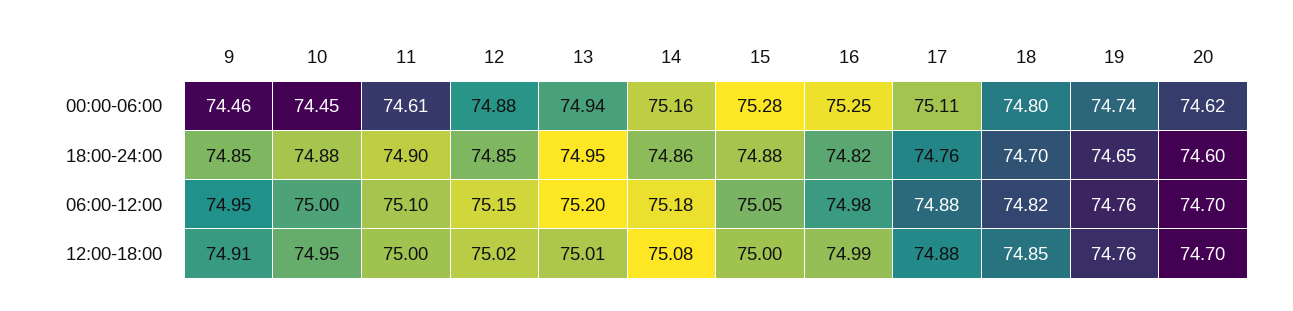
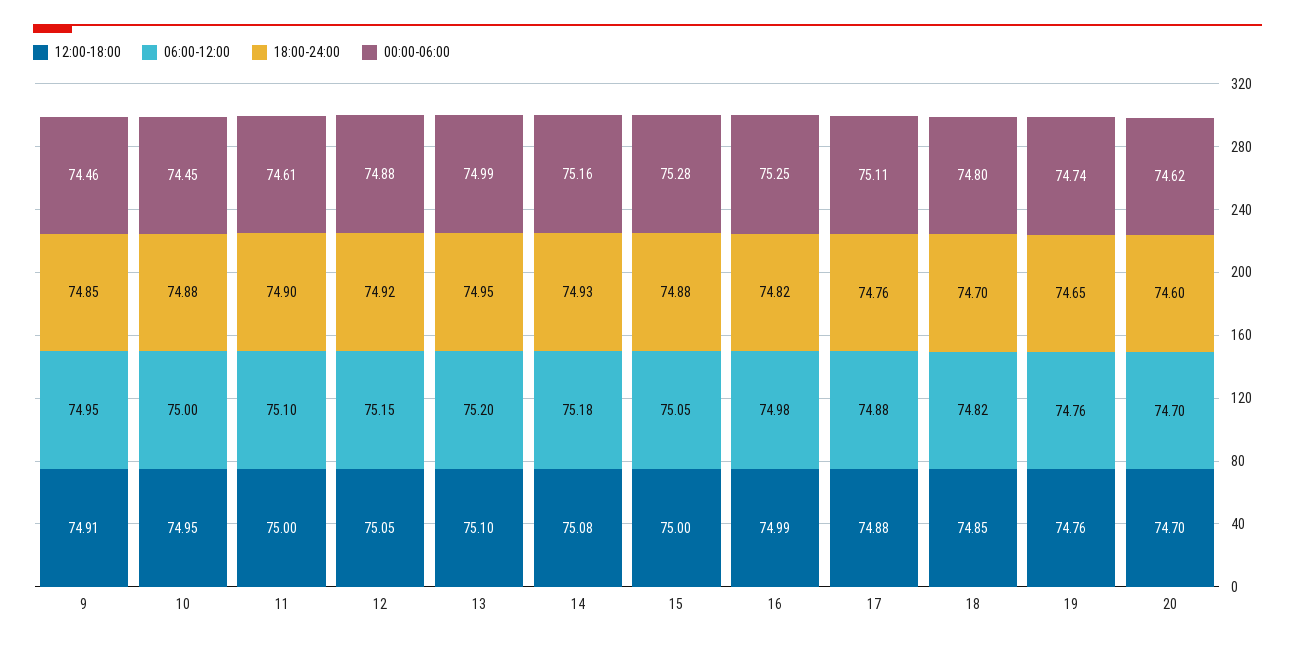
00:00-06:00, 13: 74.94 -> 74.99
18:00-24:00, 12: 74.85 -> 74.92
18:00-24:00, 14: 74.86 -> 74.93
12:00-18:00, 12: 75.02 -> 75.05
12:00-18:00, 13: 75.01 -> 75.1

